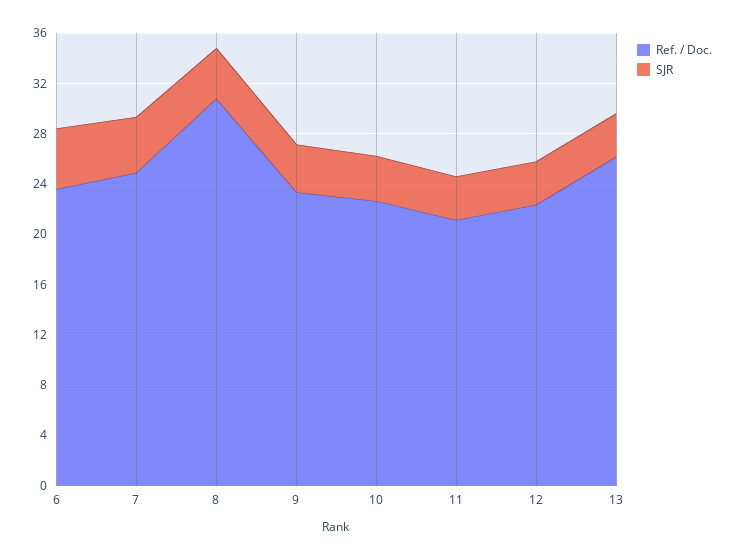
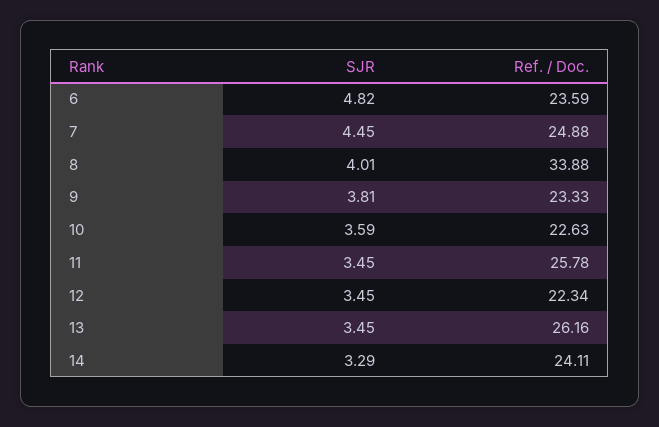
Ref. / Doc., 8: 31 -> 33.88
Ref. / Doc., 11: 21 -> 25.78
SJR, 14: none -> 3.29
Ref. / Doc., 14: none -> 24.11

